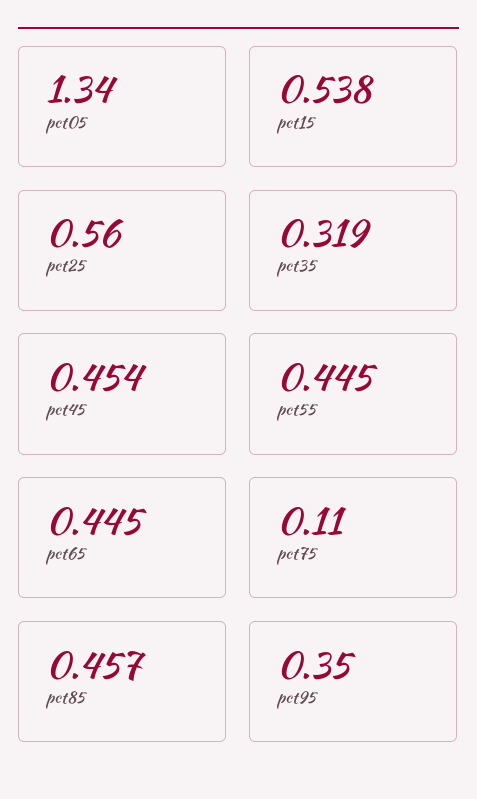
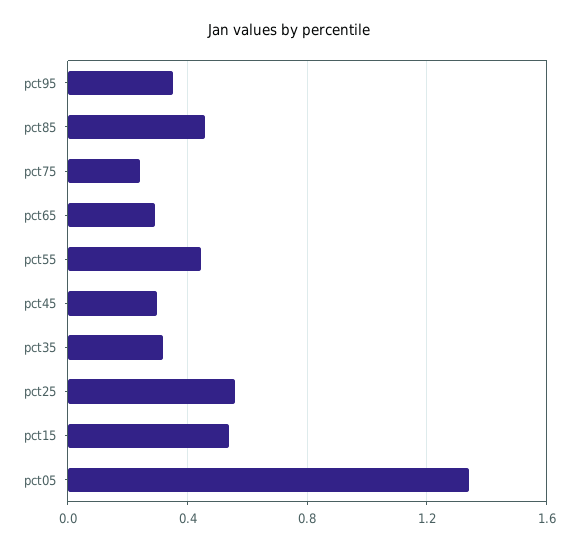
pct45: 0.454 -> 0.3
pct65: 0.445 -> 0.3
pct75: 0.11 -> 0.25

